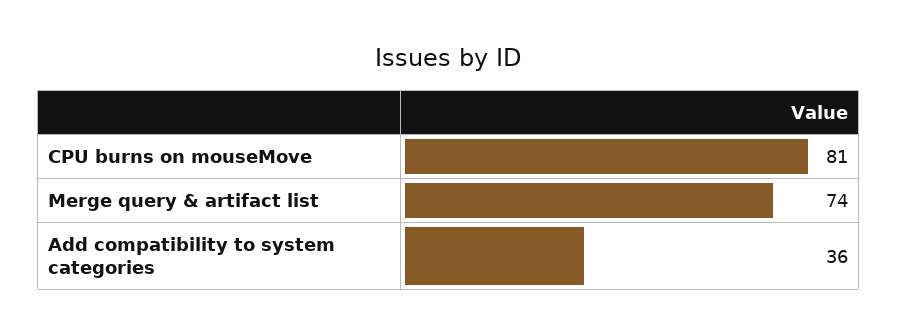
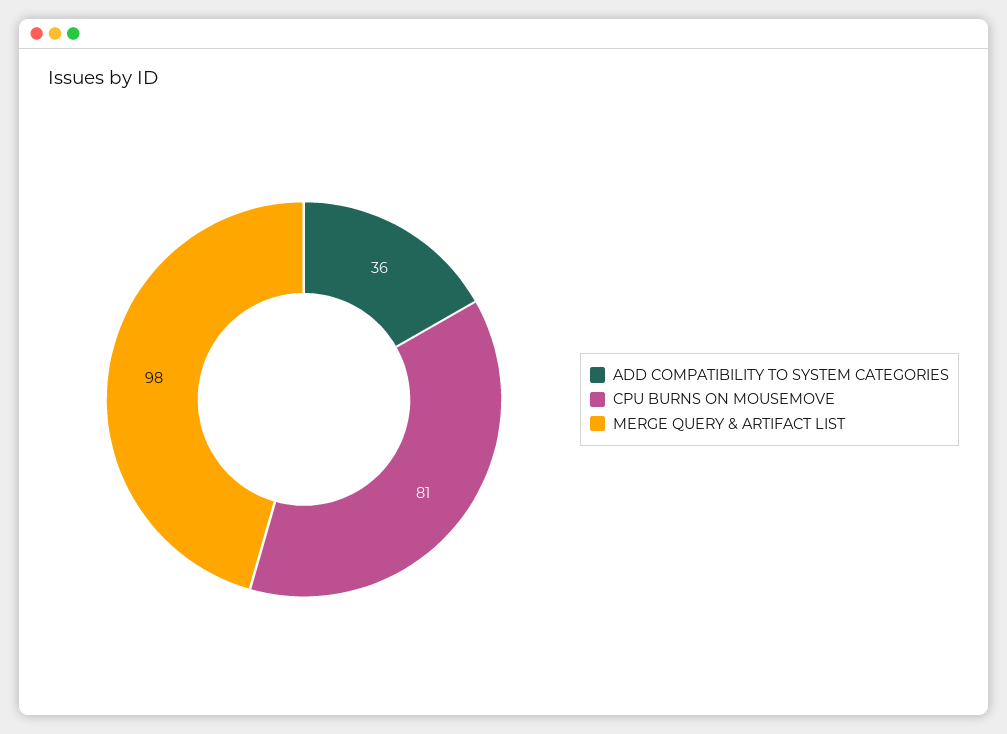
Merge query & artifact list: 74 -> 98

